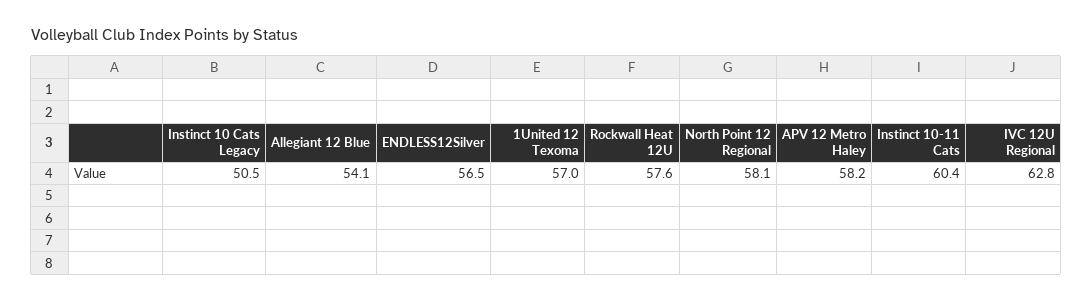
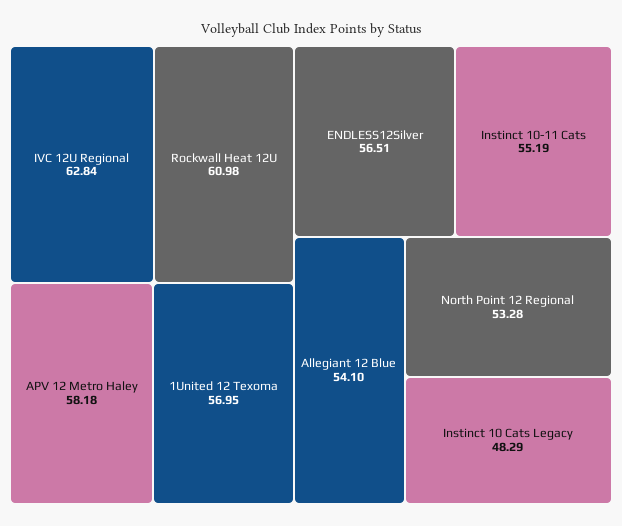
Instinct 10 Cats Legacy: 50.5 -> 48.29
Rockwall Heat 12U: 57.6 -> 60.98
North Point 12 Regional: 58.1 -> 53.28
Instinct 10-11 Cats: 60.4 -> 55.19

